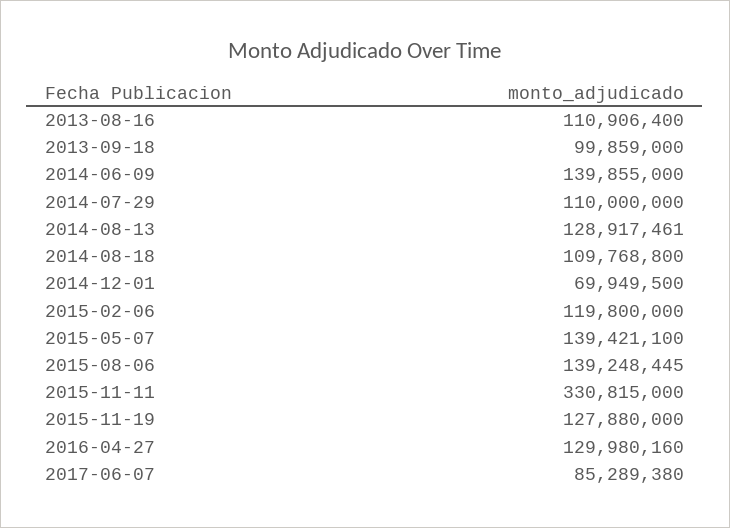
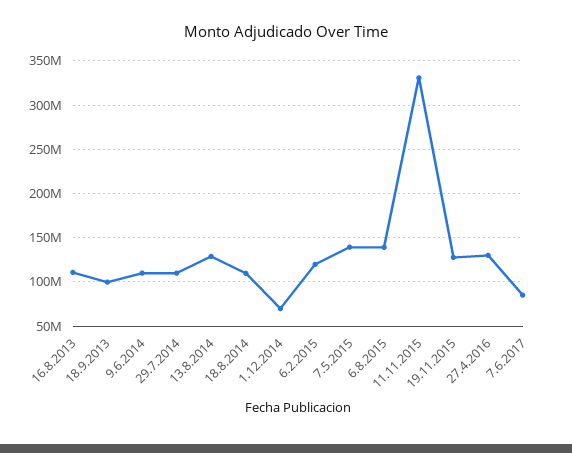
2014-06-09: 139855000 -> 110000000

